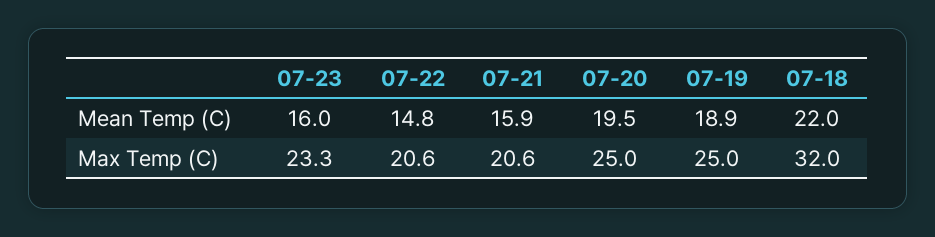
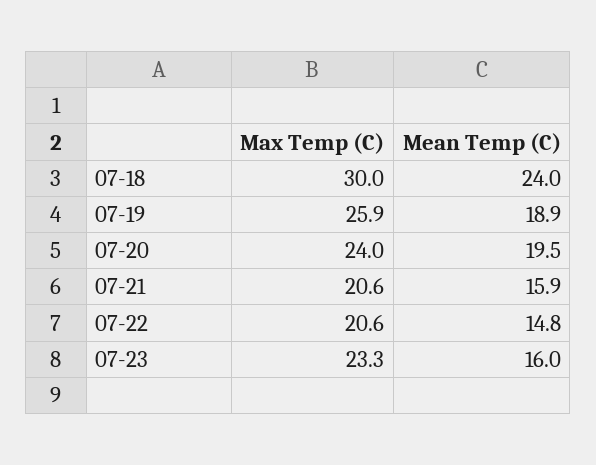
07-18, Mean Temp (C): 22 -> 24
07-20, Max Temp (C): 25 -> 24
07-19, Max Temp (C): 25 -> 25.9
07-18, Max Temp (C): 32 -> 30

